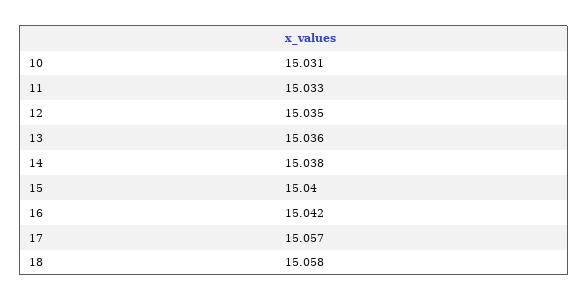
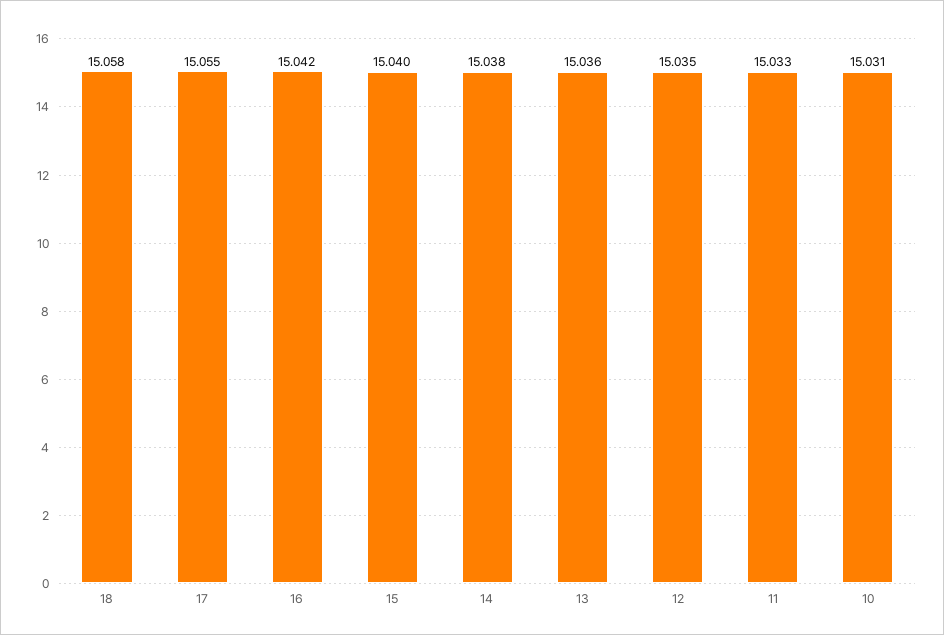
17: 15.057 -> 15.055

